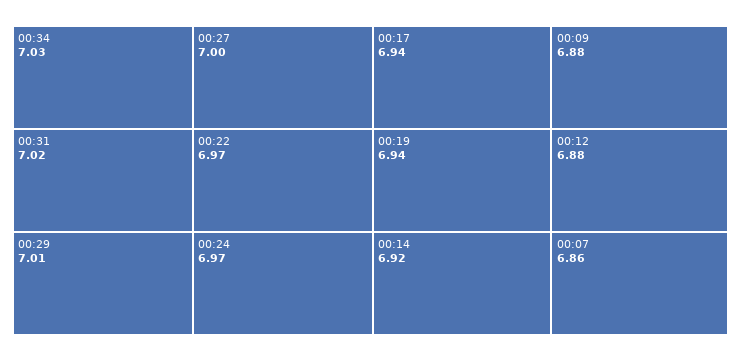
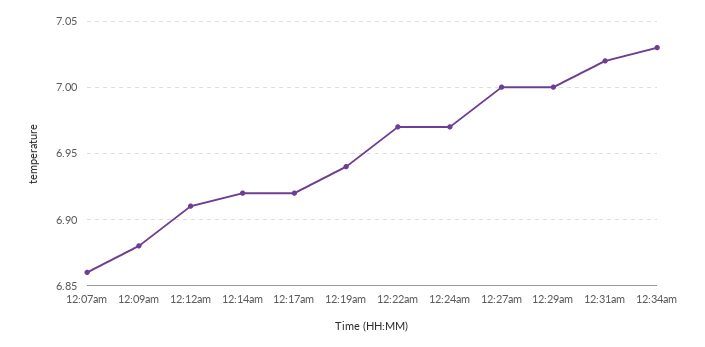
00:29: 7.01 -> 7
00:17: 6.94 -> 6.92
00:12: 6.88 -> 6.91

